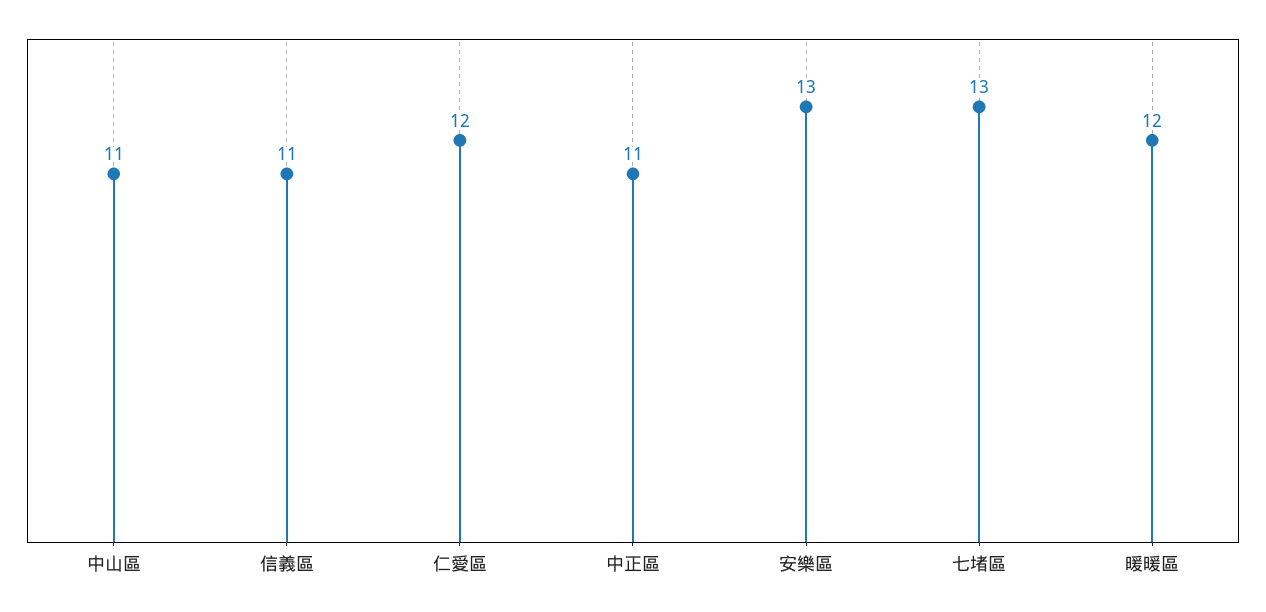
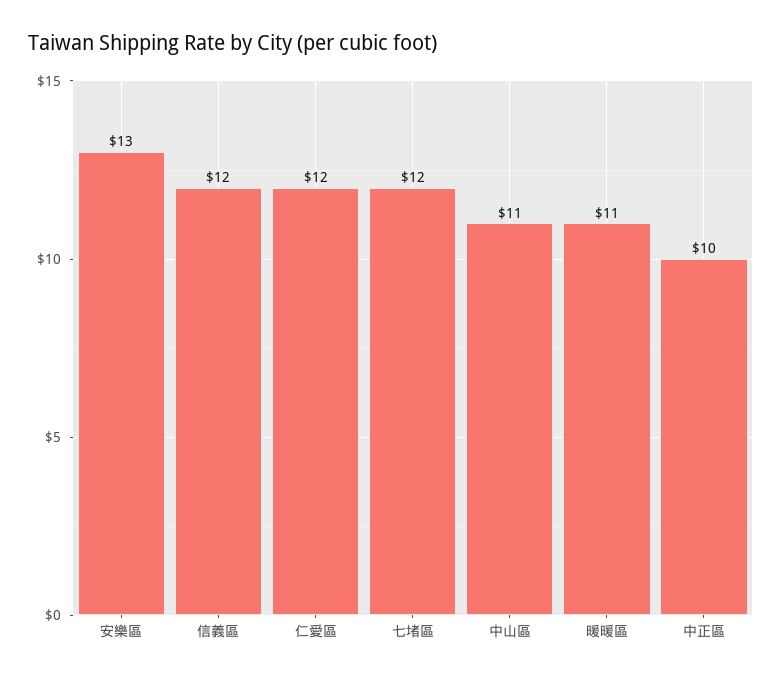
信義區: 11 -> 12
中正區: 11 -> 10
七堵區: 13 -> 12
暖暖區: 12 -> 11

